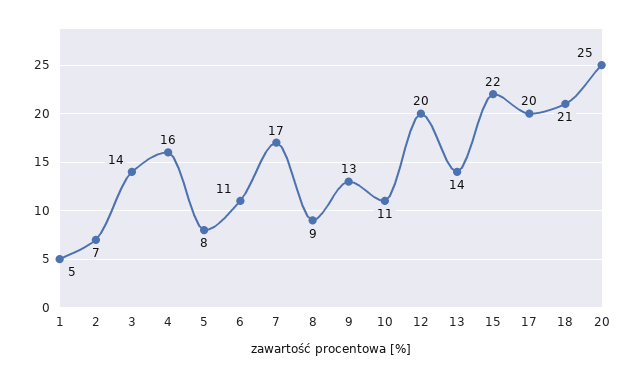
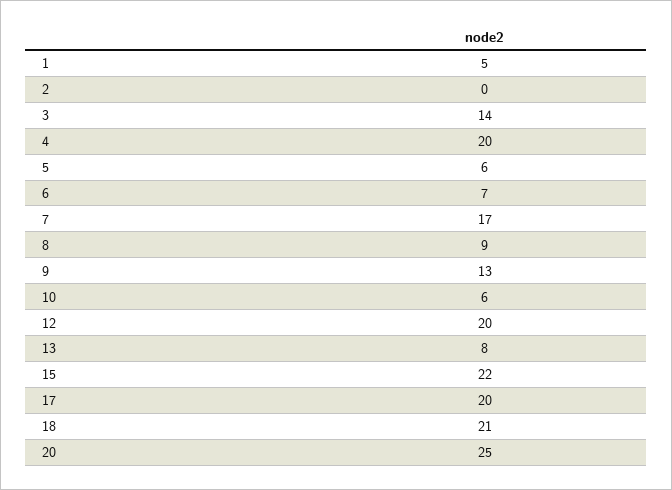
2: 7 -> 0
4: 16 -> 20
5: 8 -> 6
6: 11 -> 7
10: 11 -> 6
13: 14 -> 8

